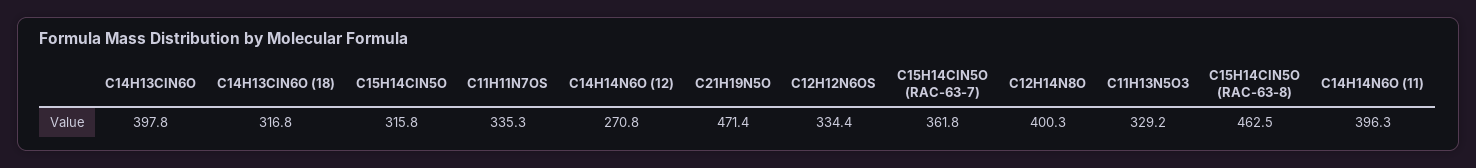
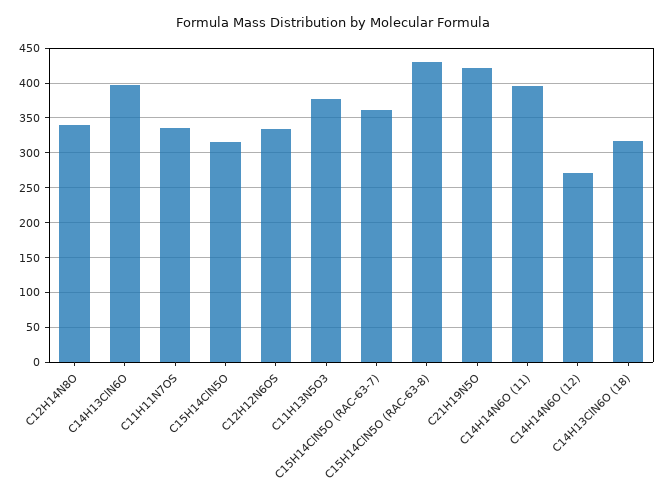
C21H19N5O: 471.4 -> 420
C12H14N8O: 400.3 -> 340
C11H13N5O3: 329.2 -> 380
C15H14ClN5O (RAC-63-8): 462.5 -> 430

